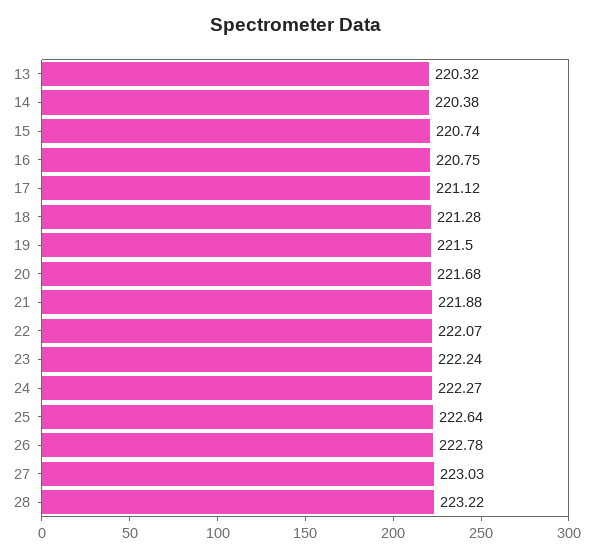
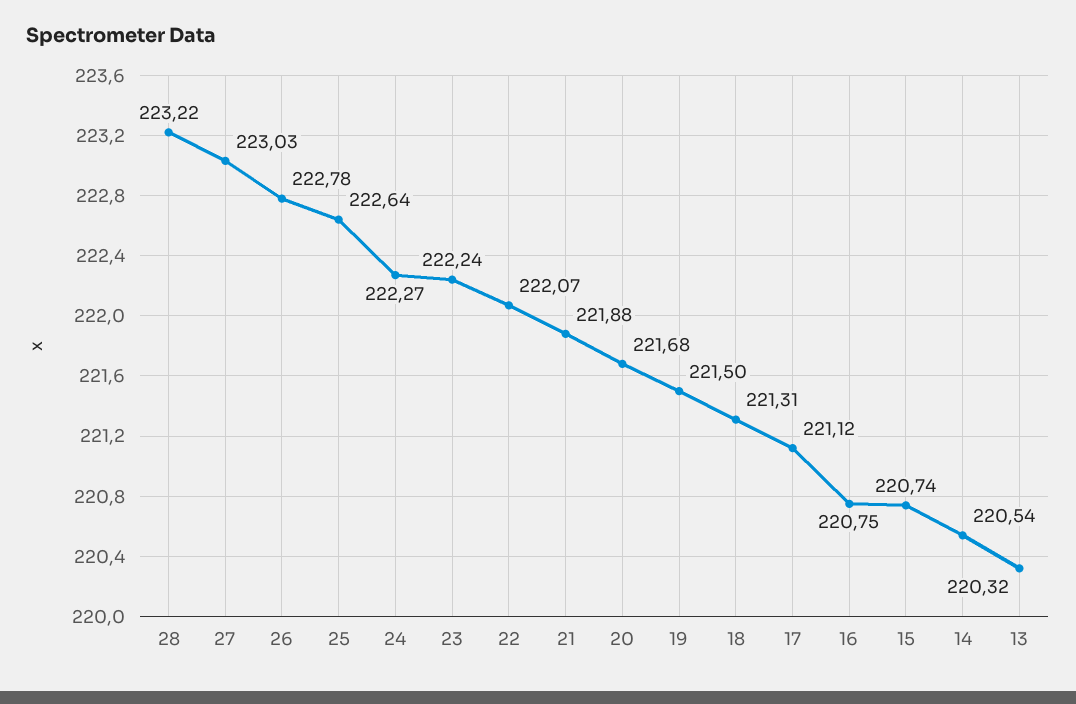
14: 220.38 -> 220.54
18: 221.28 -> 221.31

